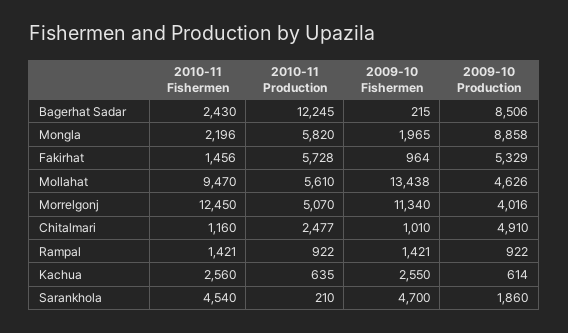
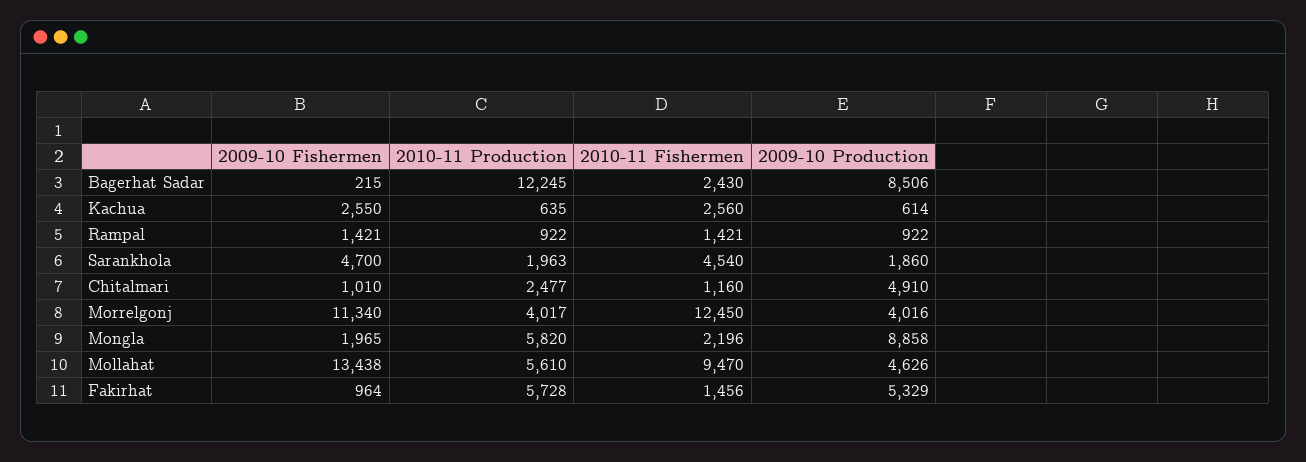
2010-11 Production, Morrelgonj: 5070 -> 4017
2010-11 Production, Sarankhola: 210 -> 1963

